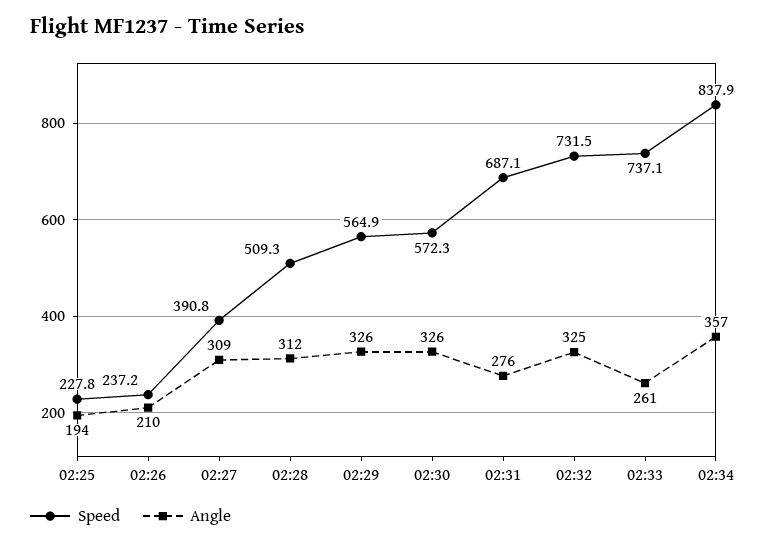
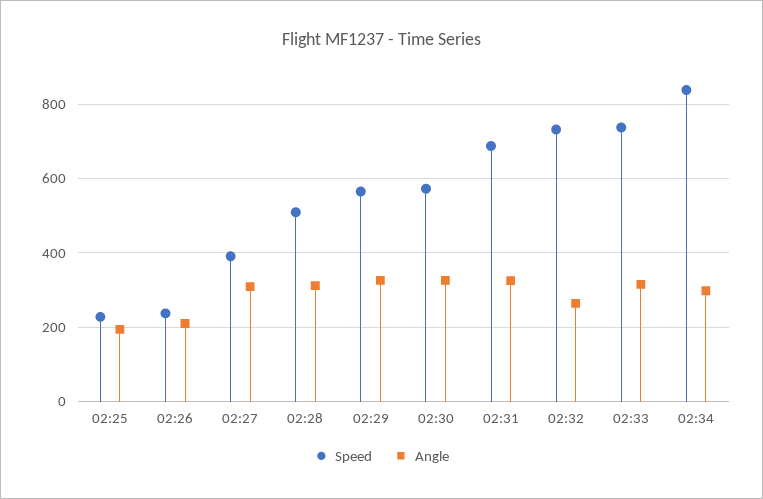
Angle, 02:31: 276 -> 320
Angle, 02:32: 325 -> 260
Angle, 02:33: 261 -> 320
Angle, 02:34: 357 -> 300

